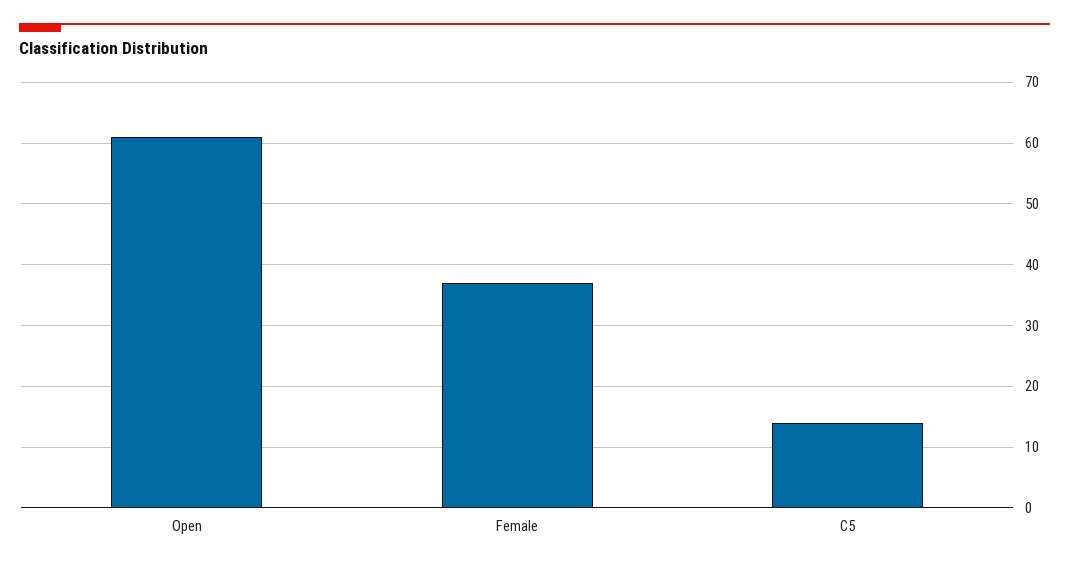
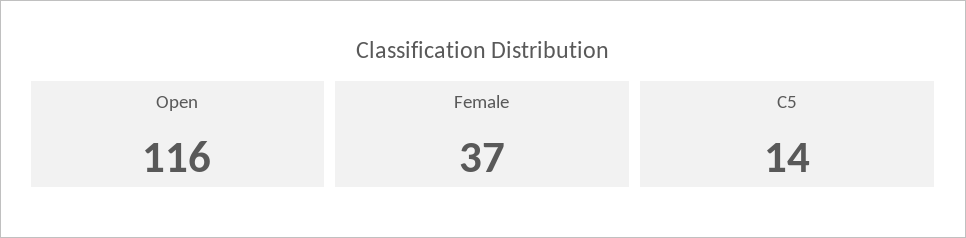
Open: 61 -> 116

